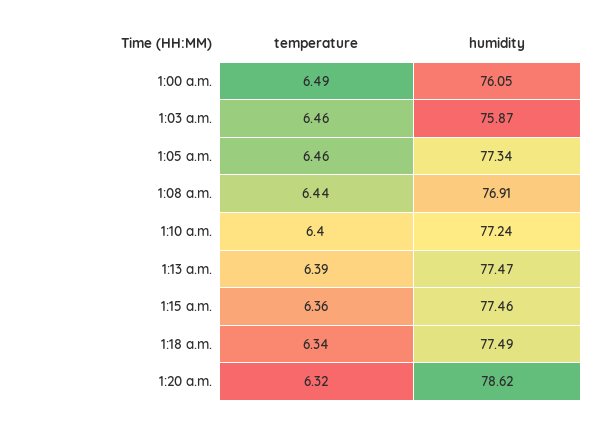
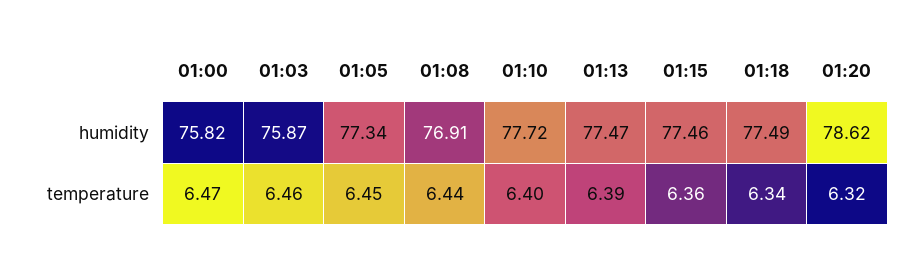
temperature, 1:00 a.m.: 6.49 -> 6.47
humidity, 1:00 a.m.: 76.05 -> 75.82
temperature, 1:05 a.m.: 6.46 -> 6.45
humidity, 1:10 a.m.: 77.24 -> 77.72

